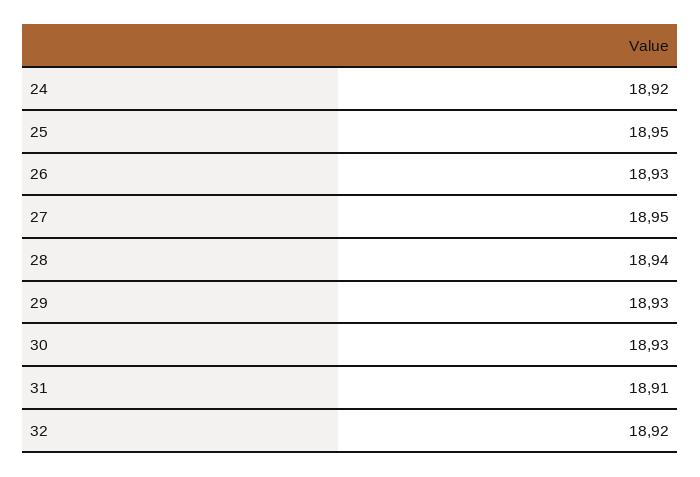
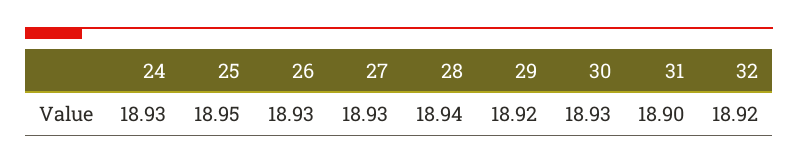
24: 18.92 -> 18.93
27: 18.95 -> 18.93
29: 18.93 -> 18.92
31: 18.91 -> 18.9

